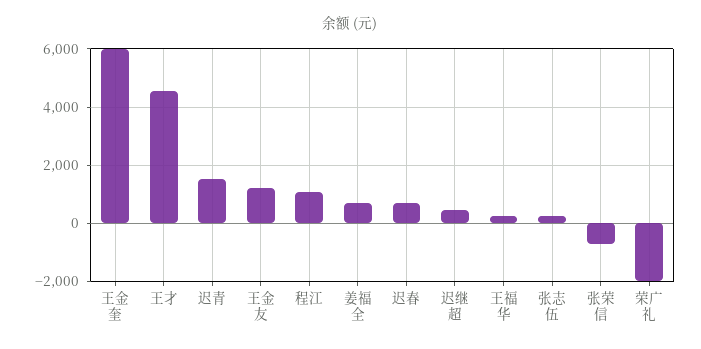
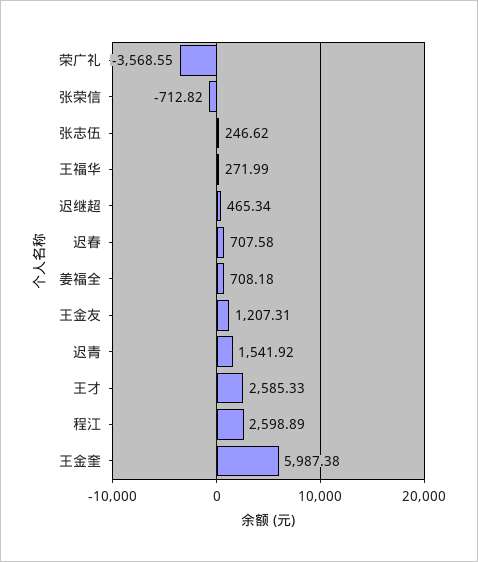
王才: 4500 -> 2585.33
程江: 1000 -> 2598.89
荣广礼: -2000 -> -3568.55

